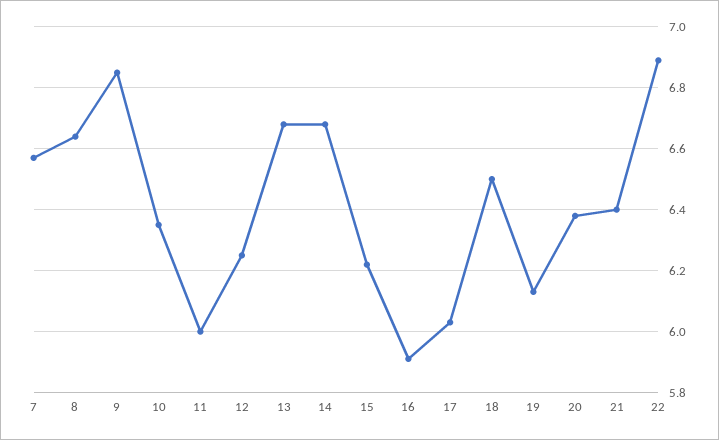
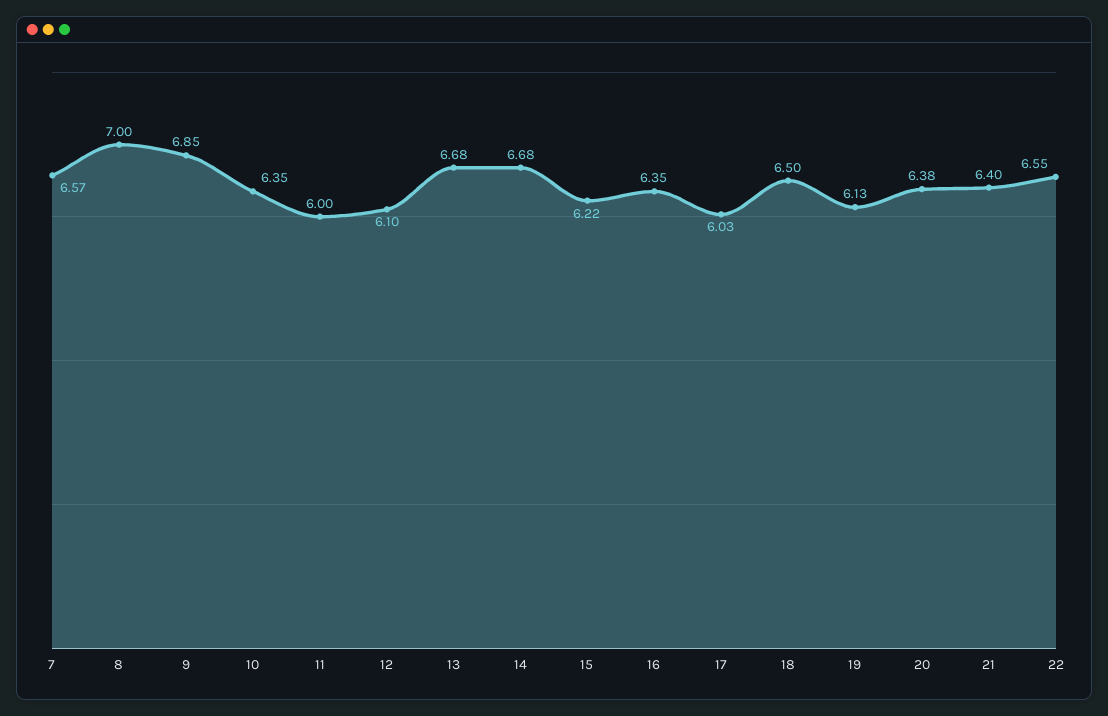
8: 6.65 -> 7
12: 6.25 -> 6.1
16: 5.9 -> 6.35
22: 6.9 -> 6.55

